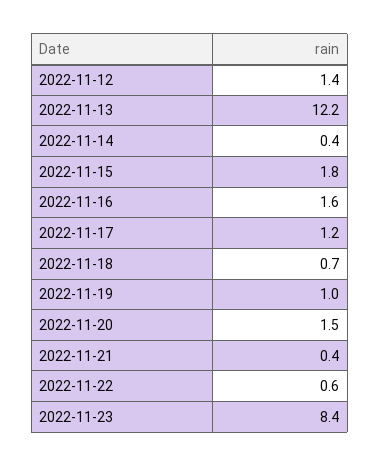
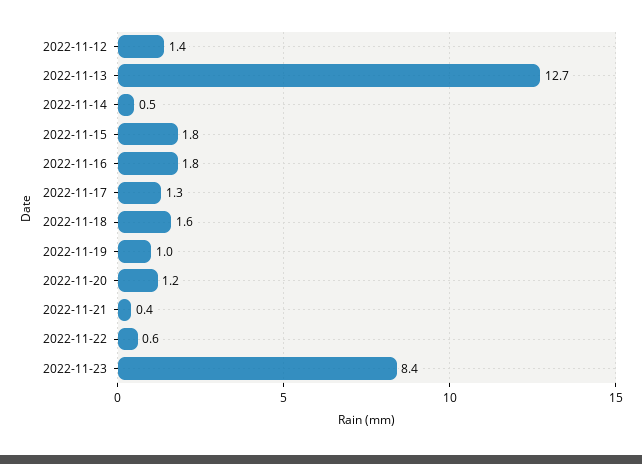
2022-11-13: 12.2 -> 12.7
2022-11-14: 0.4 -> 0.5
2022-11-16: 1.6 -> 1.8
2022-11-17: 1.2 -> 1.3
2022-11-18: 0.7 -> 1.6
2022-11-20: 1.5 -> 1.2

